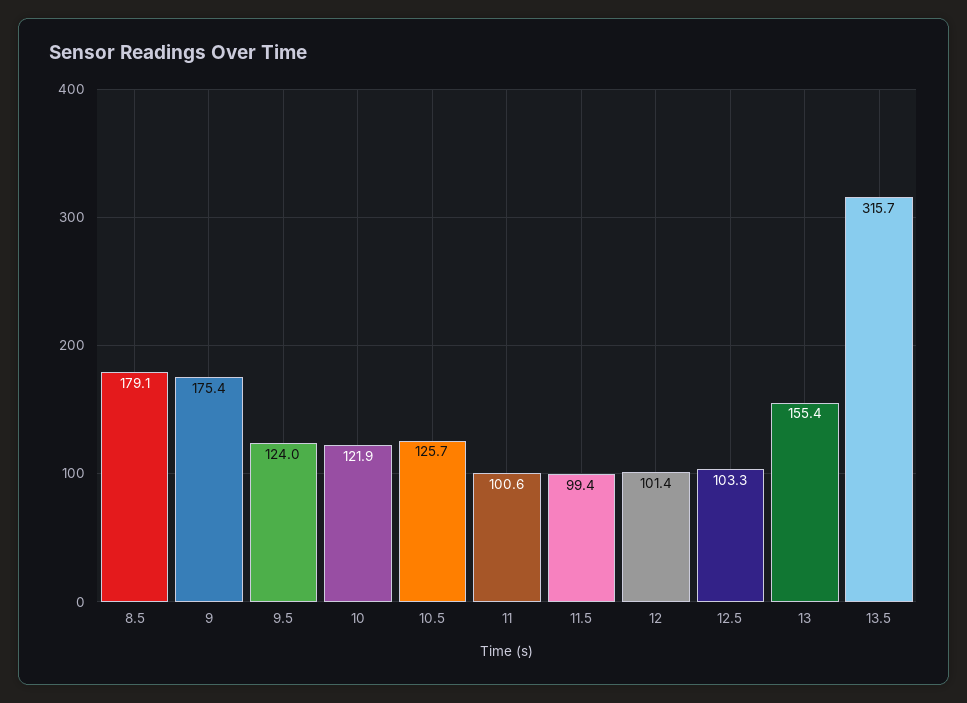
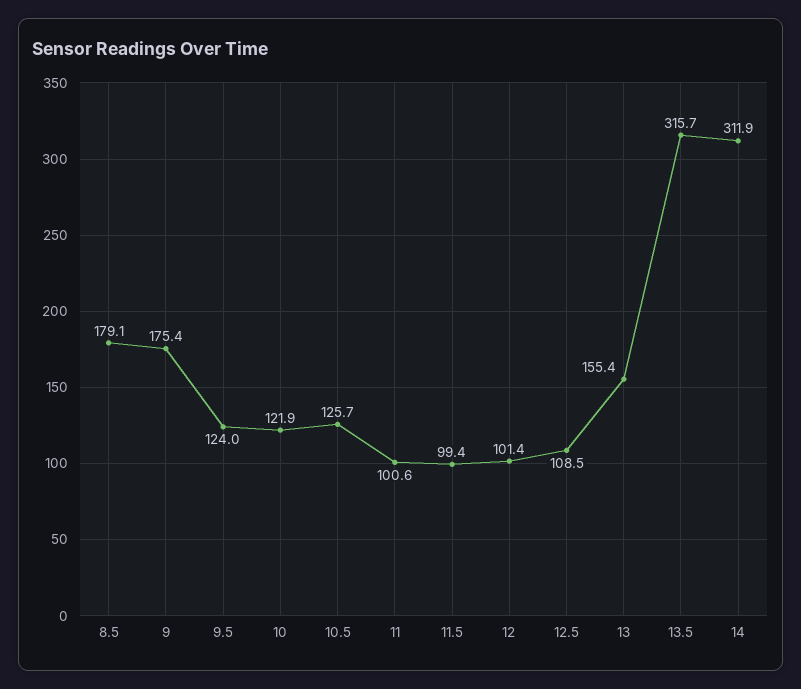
12.5: 103.3 -> 108.5
14: none -> 311.9

